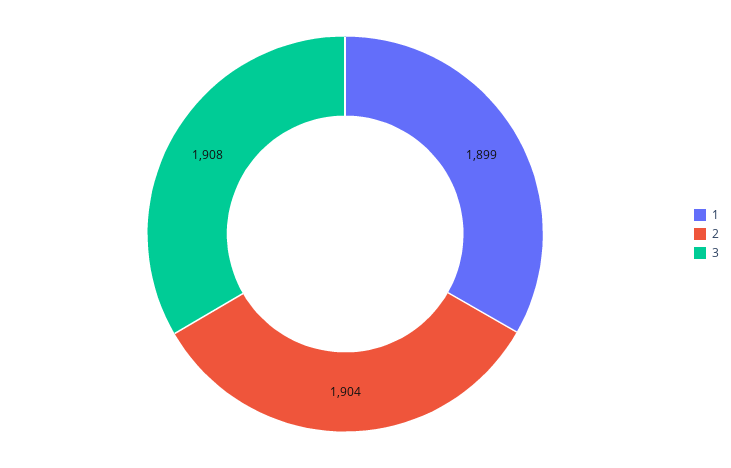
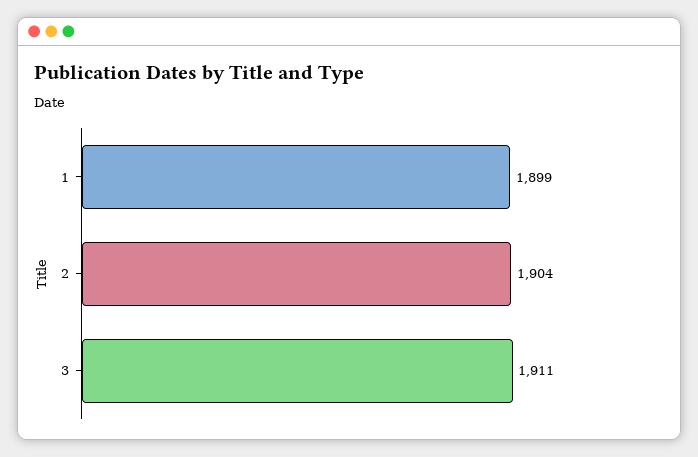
3: 1908 -> 1911

